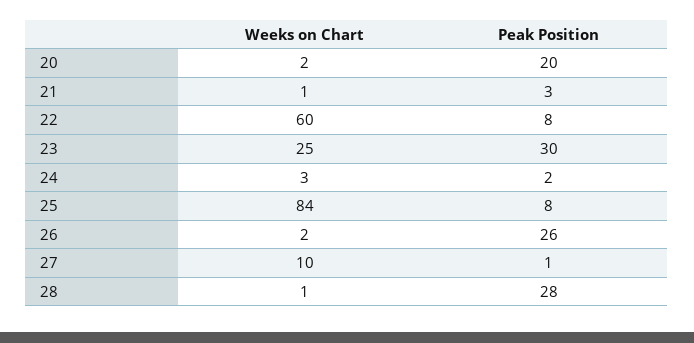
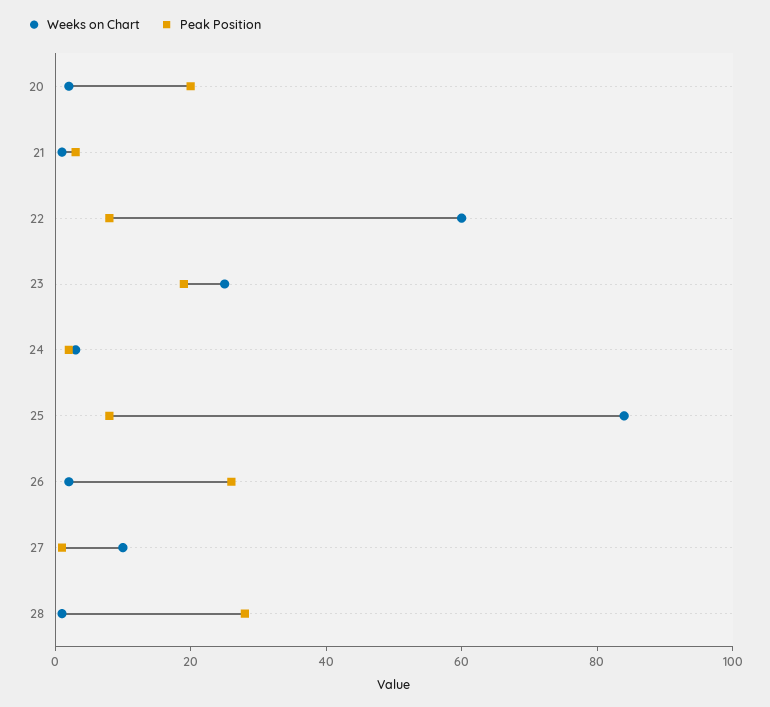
Peak Position, 23: 30 -> 20

